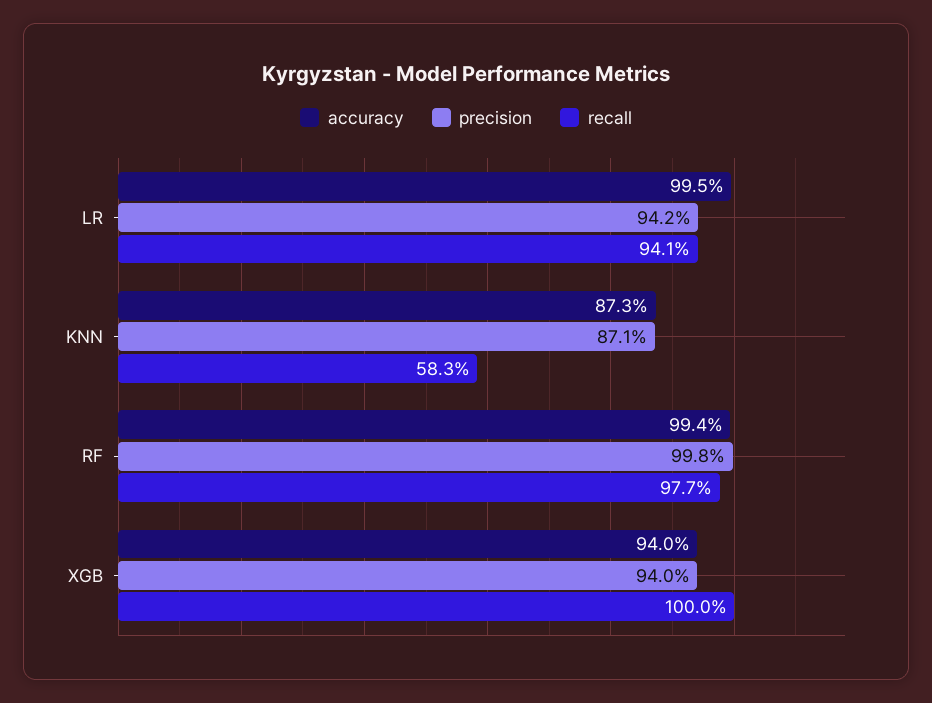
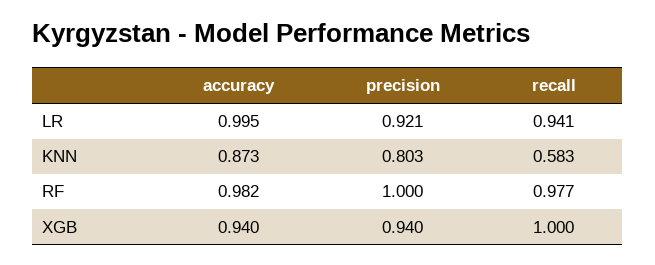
precision, LR: 0.942 -> 0.921
precision, KNN: 0.871 -> 0.803
accuracy, RF: 0.994 -> 0.982
precision, RF: 0.998 -> 1

